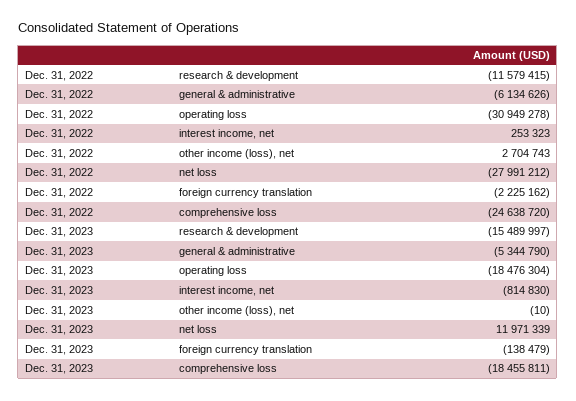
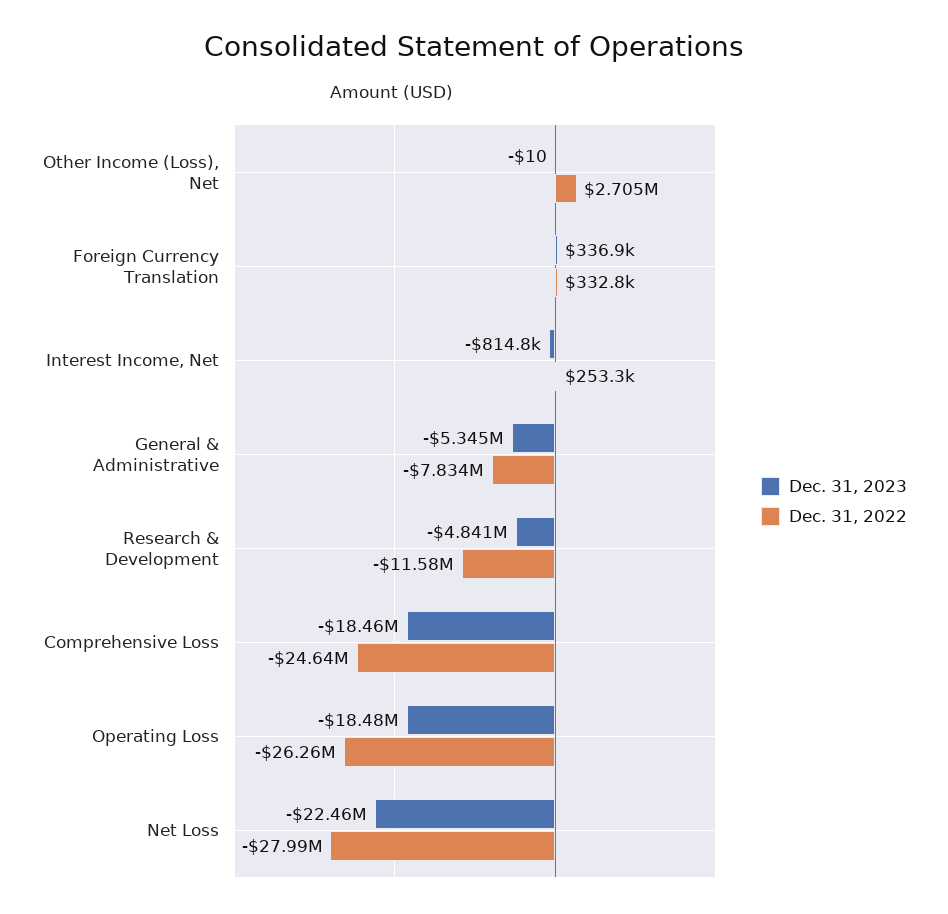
Dec. 31, 2022, general & administrative: -6134626 -> -7834000
Dec. 31, 2022, operating loss: -30949278 -> -26260000
Dec. 31, 2022, foreign currency translation: -2225162 -> 332800
Dec. 31, 2023, research & development: -15489997 -> -4841000
Dec. 31, 2023, net loss: 11971339 -> -22460000
Dec. 31, 2023, foreign currency translation: -138479 -> 336900

